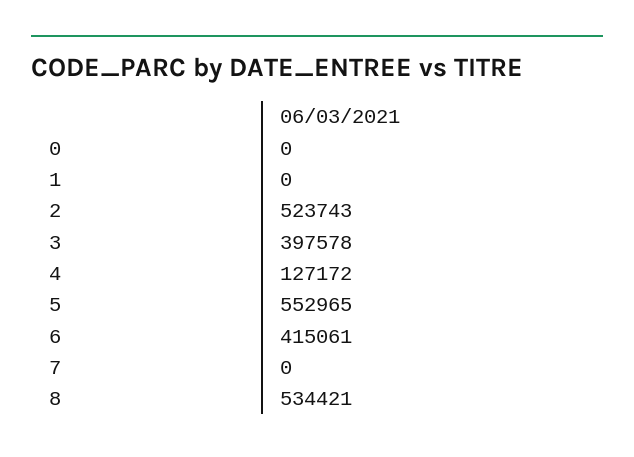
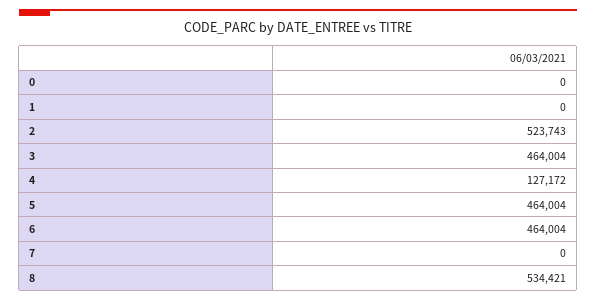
3: 397578 -> 464004
5: 552965 -> 464004
6: 415061 -> 464004

